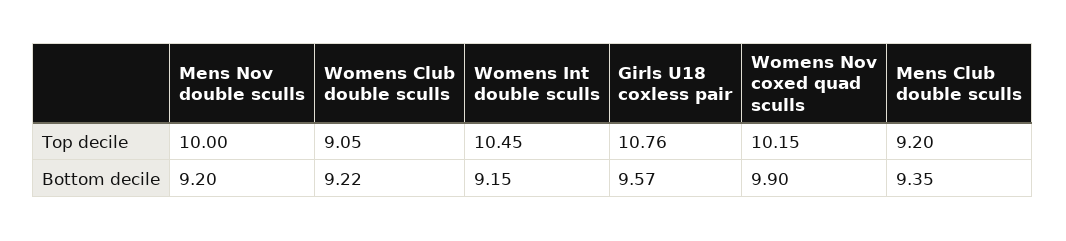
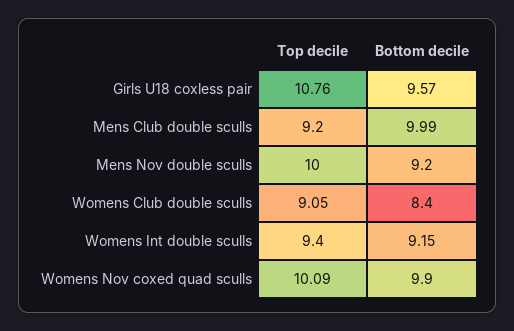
Womens Int double sculls, Top decile: 10.45 -> 9.4
Womens Nov coxed quad sculls, Top decile: 10.15 -> 10.09
Womens Club double sculls, Bottom decile: 9.22 -> 8.4
Mens Club double sculls, Bottom decile: 9.35 -> 9.99

